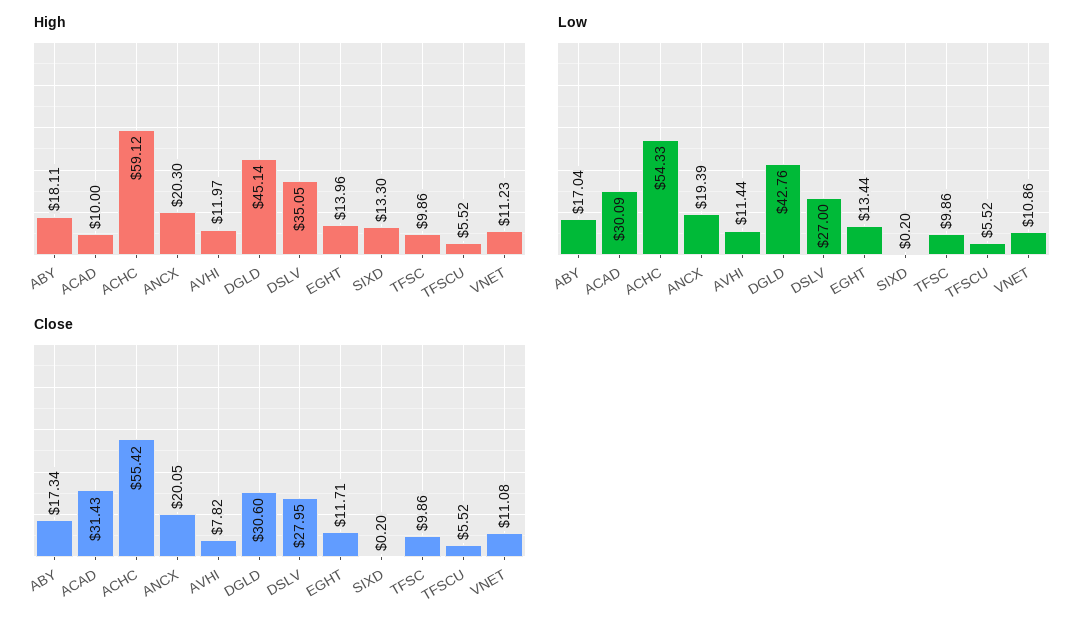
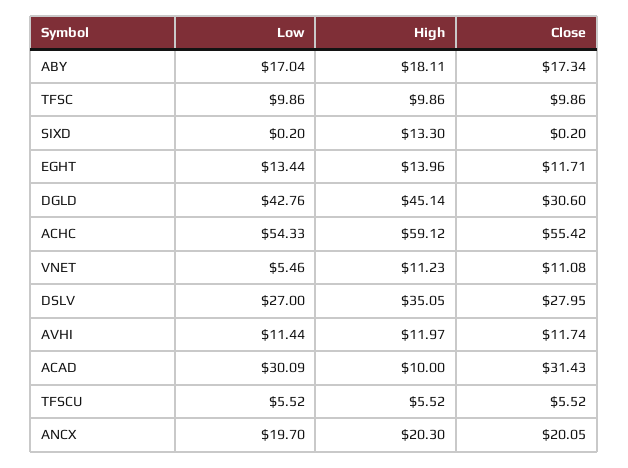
Low, ANCX: 19.39 -> 19.7
Low, VNET: 10.86 -> 5.46
Close, AVHI: 7.82 -> 11.74

